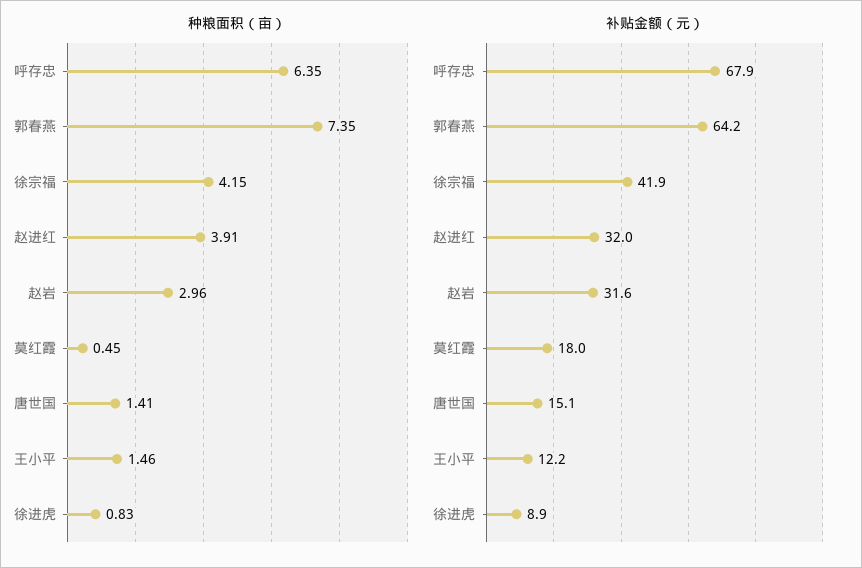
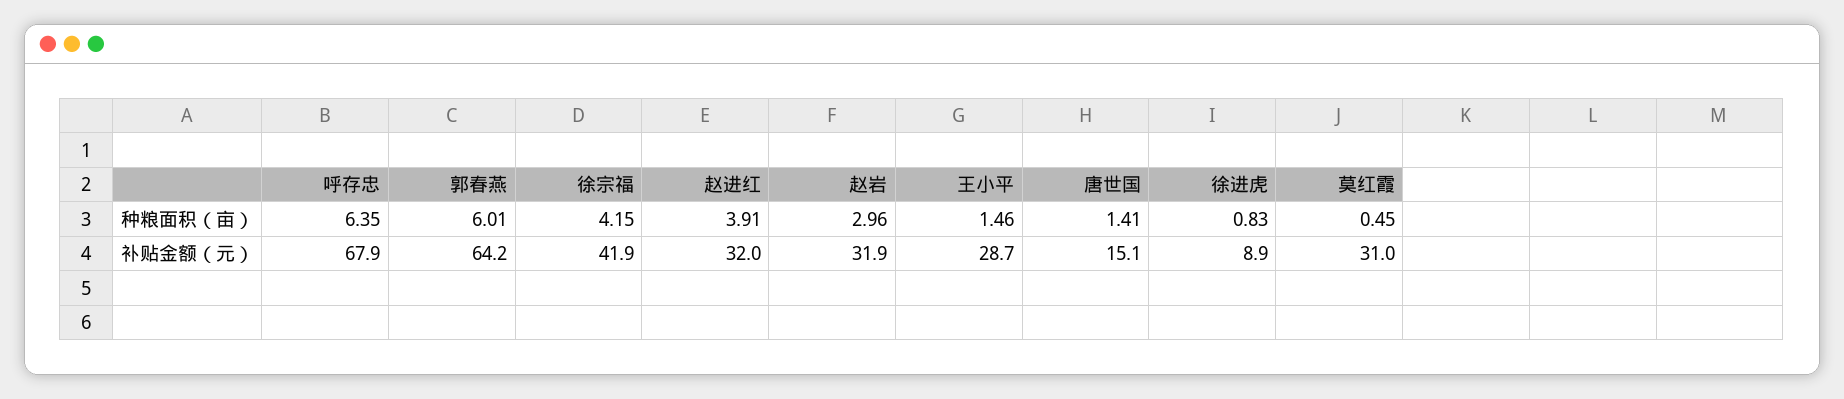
种粮面积（亩）, 郭春燕: 7.35 -> 6.01
补贴金额（元）, 赵岩: 31.6 -> 31.9
补贴金额（元）, 莫红霞: 18 -> 31
补贴金额（元）, 王小平: 12.2 -> 28.7

